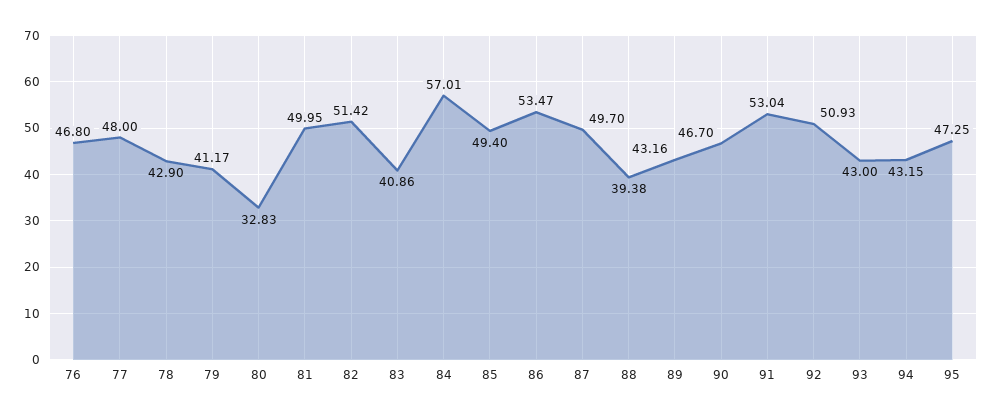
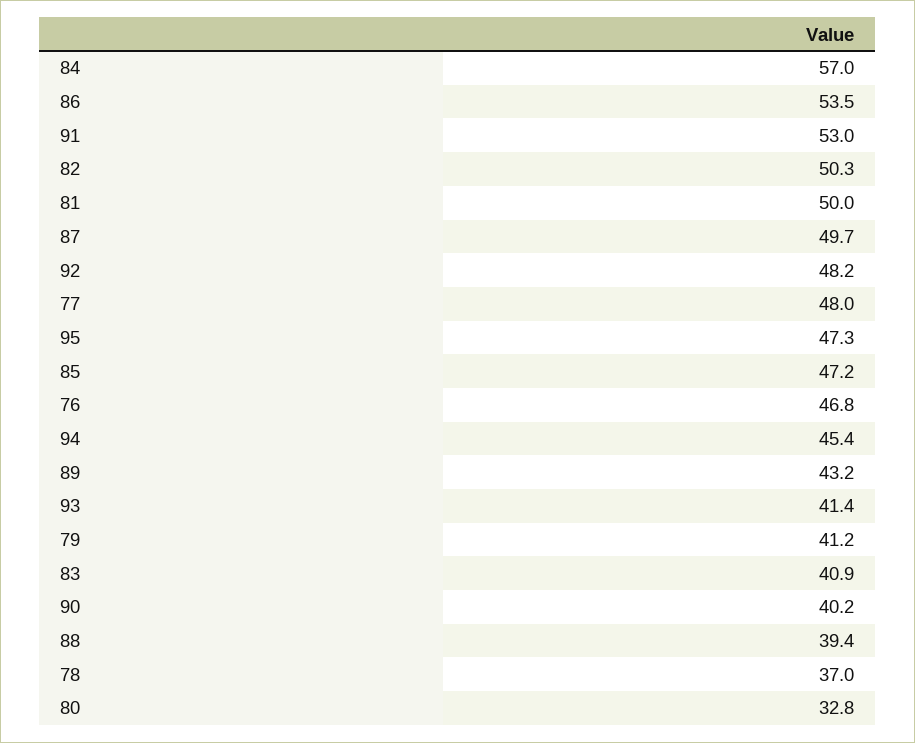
78: 42.9 -> 37
82: 51.42 -> 50.3
85: 49.4 -> 47.2
90: 46.7 -> 40.2
92: 50.93 -> 48.2
93: 43 -> 41.4
94: 43.15 -> 45.4

